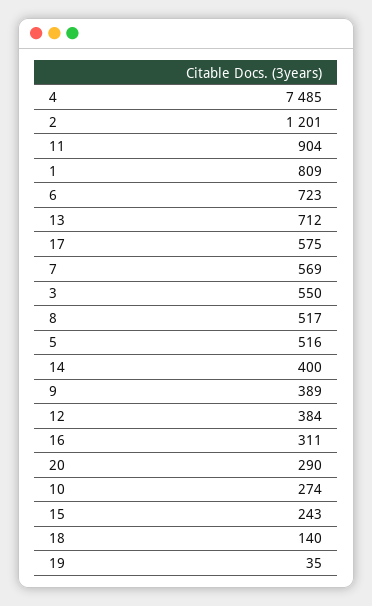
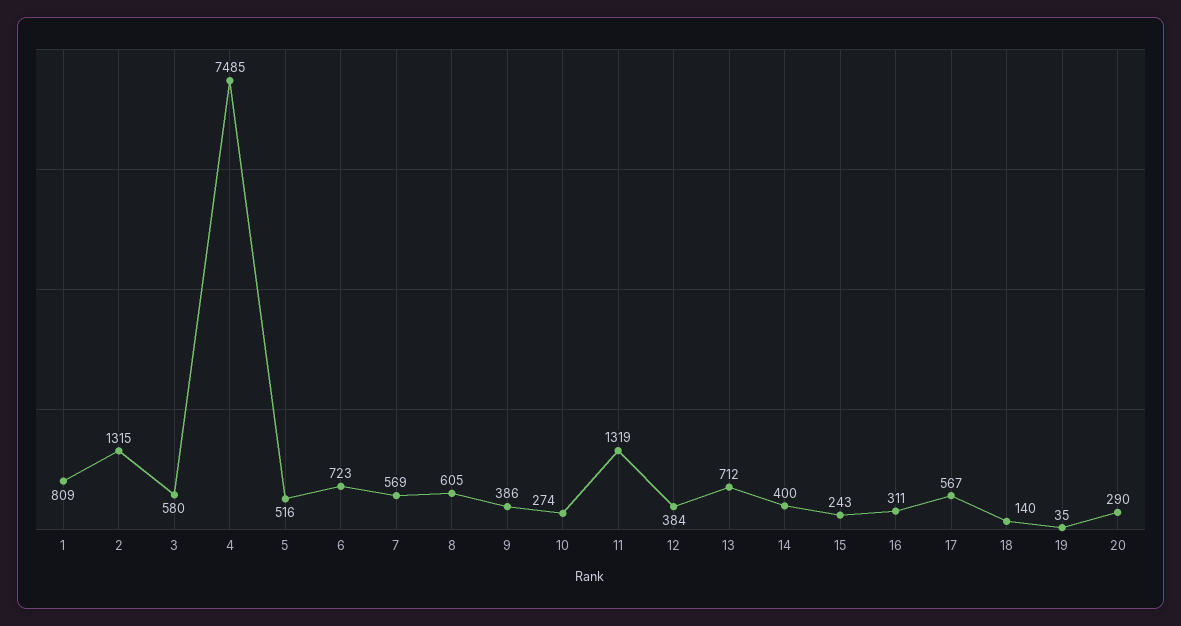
2: 1201 -> 1315
11: 904 -> 1319
17: 575 -> 567
3: 550 -> 580
8: 517 -> 605
9: 389 -> 386

